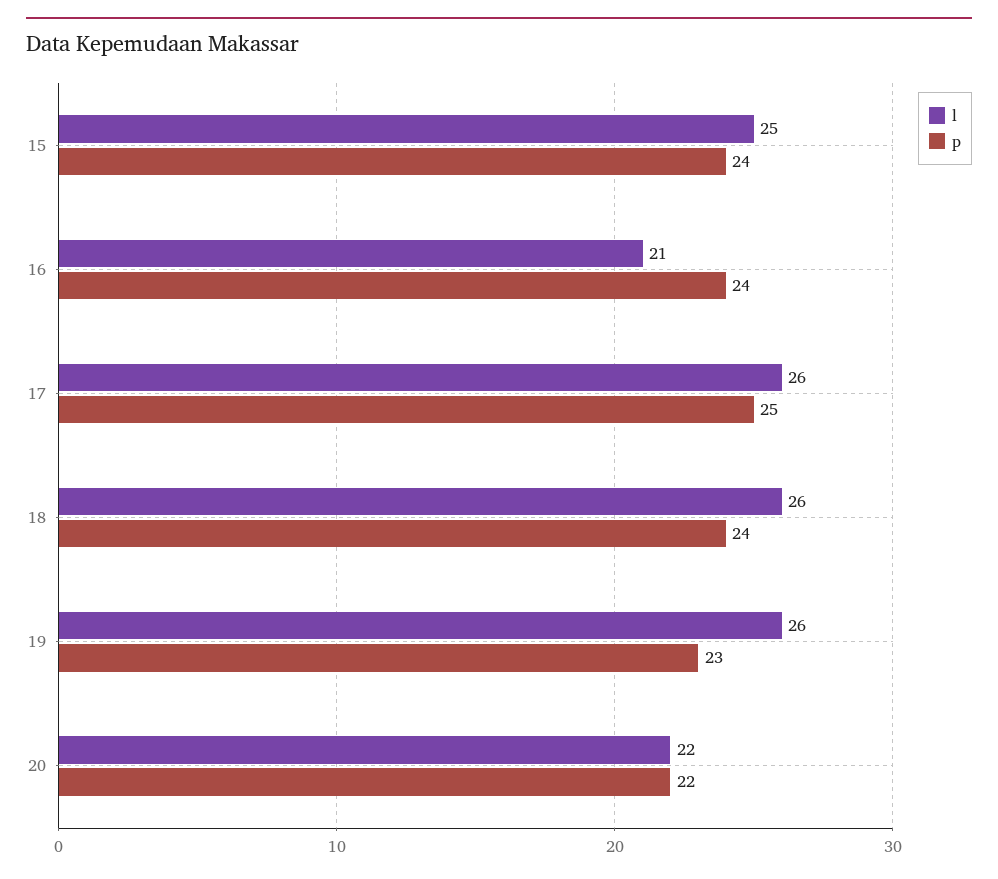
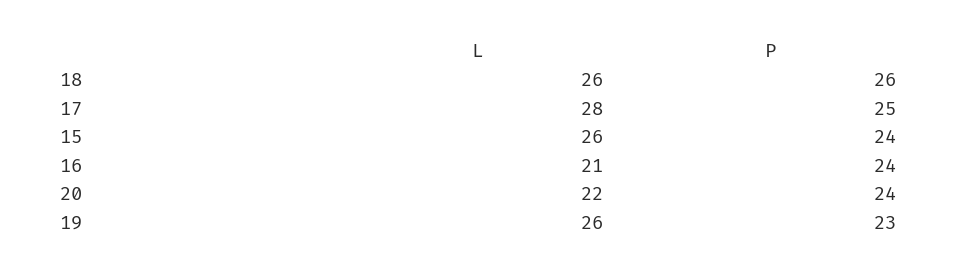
l, 15: 25 -> 26
l, 17: 26 -> 28
p, 18: 24 -> 26
p, 20: 22 -> 24

